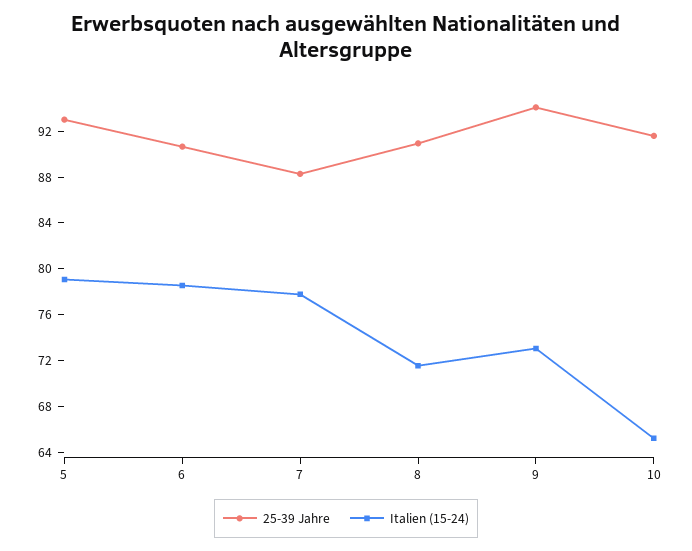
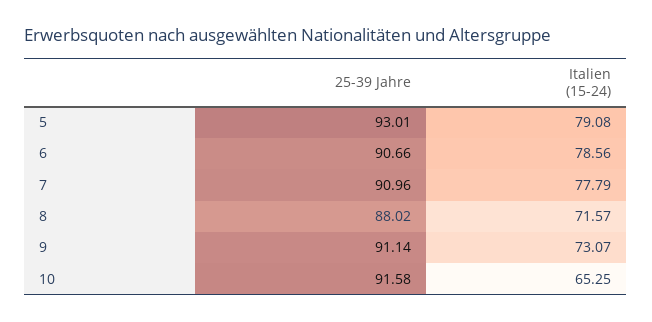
25-39 Jahre, 7: 88 -> 90.96
25-39 Jahre, 8: 91 -> 88.02
25-39 Jahre, 9: 94 -> 91.14

